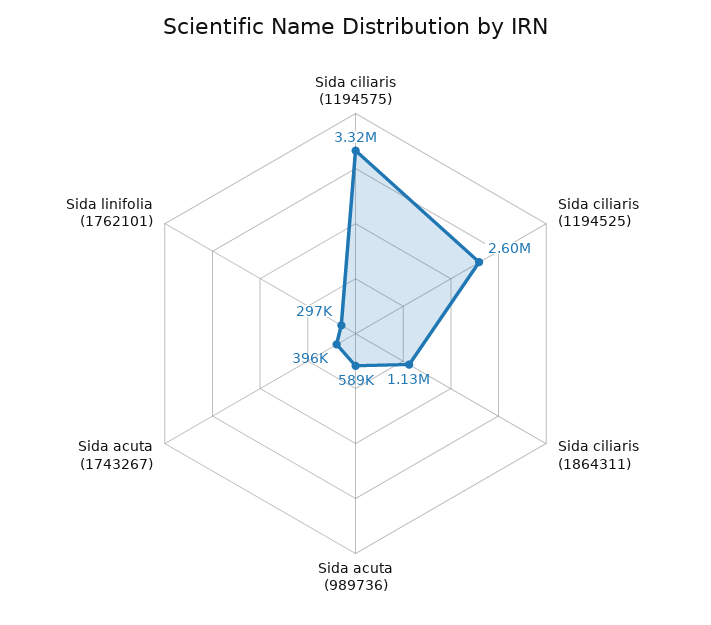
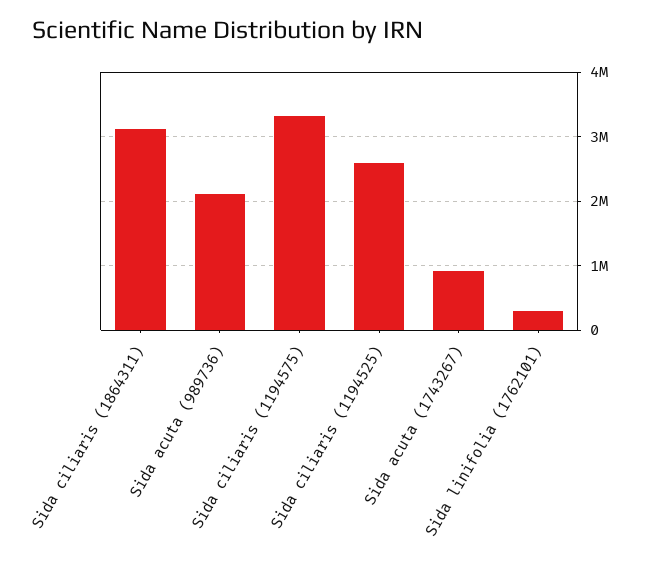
Sida ciliaris (1864311): 1130000 -> 3100000
Sida acuta (989736): 589000 -> 2100000
Sida acuta (1743267): 396000 -> 900000

